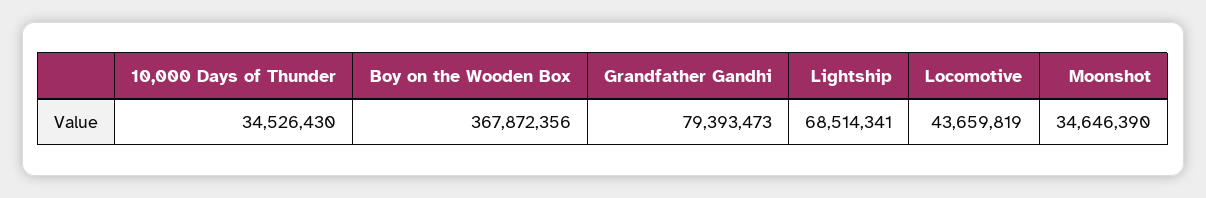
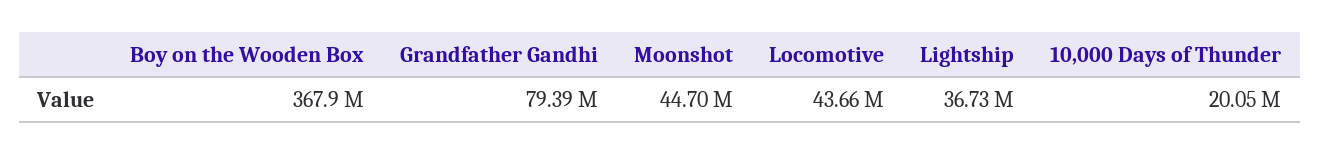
10,000 Days of Thunder: 34526430 -> 20050000
Lightship: 68514341 -> 36730000
Moonshot: 34646390 -> 44700000

